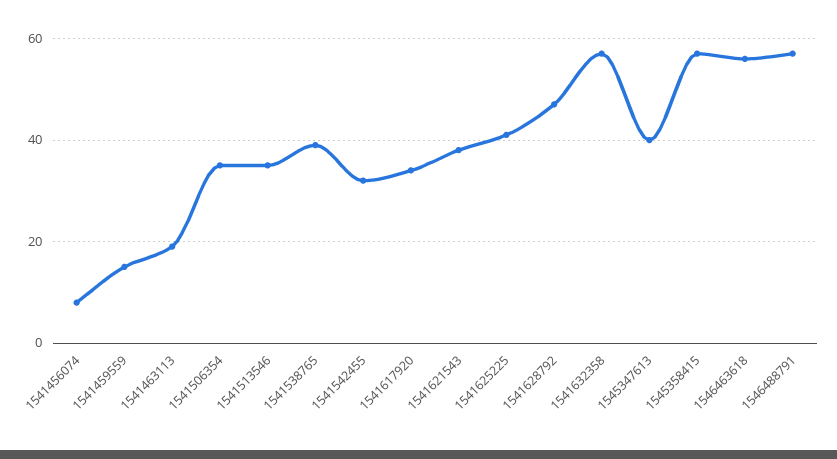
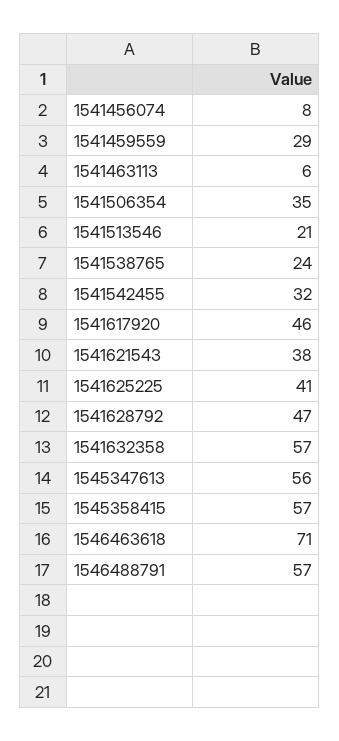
1541459559: 15 -> 29
1541463113: 20 -> 6
1541513546: 35 -> 21
1541538765: 40 -> 24
1541617920: 35 -> 46
1545347613: 40 -> 56
1546463618: 55 -> 71

